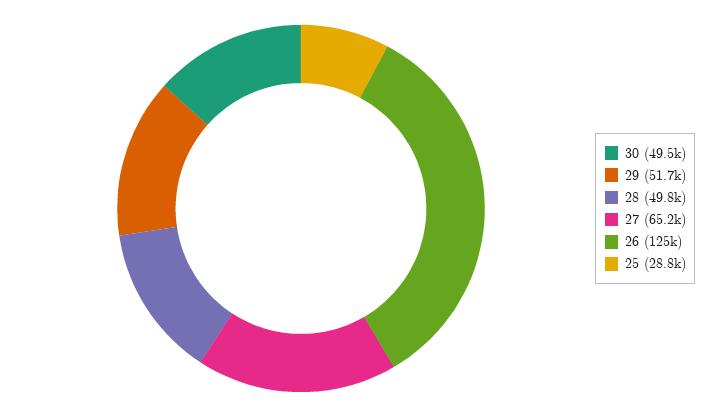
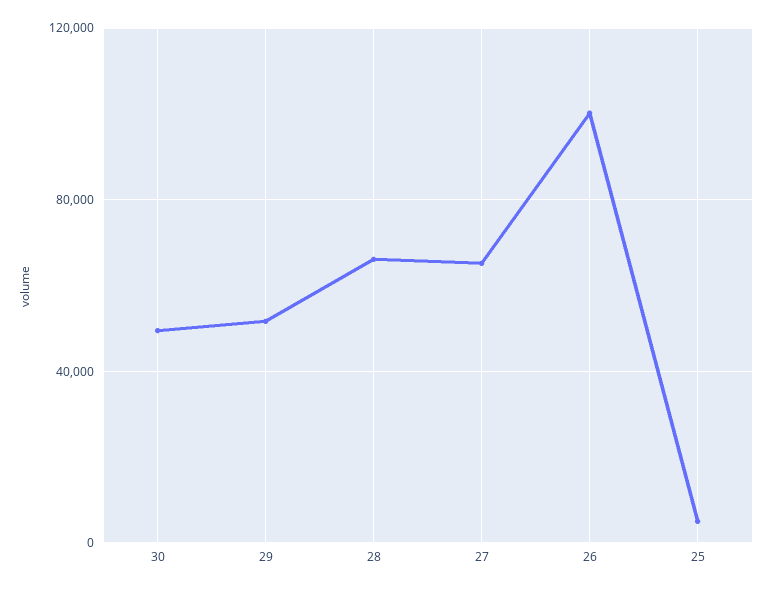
28: 49800 -> 65000
26: 125000 -> 100000
25: 28800 -> 5000

